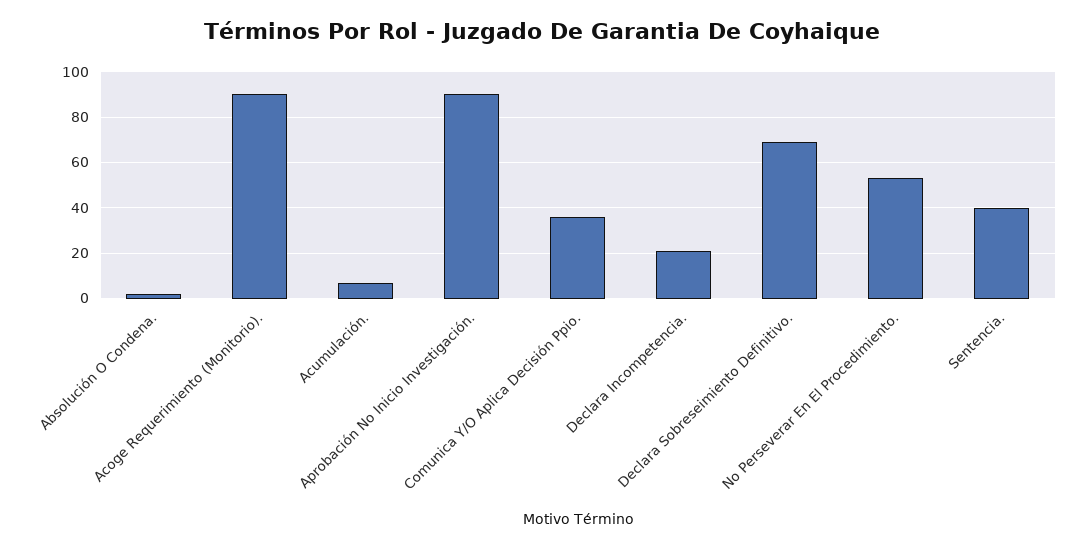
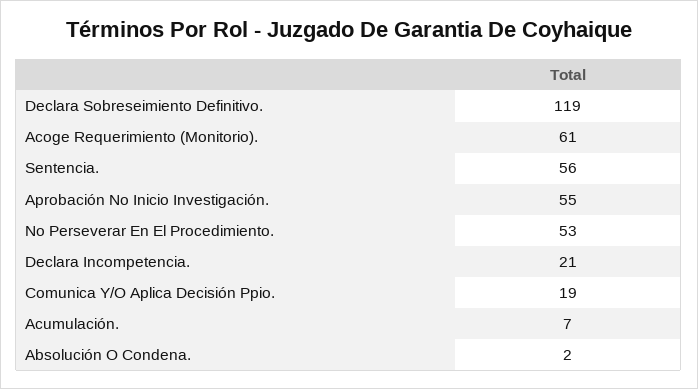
Acoge Requerimiento (Monitorio).: 90 -> 61
Aprobación No Inicio Investigación.: 90 -> 55
Comunica Y/O Aplica Decisión Ppio.: 35 -> 19
Declara Sobreseimiento Definitivo.: 70 -> 119
Sentencia.: 40 -> 56

